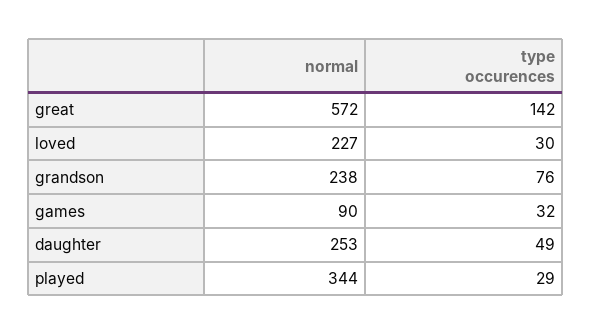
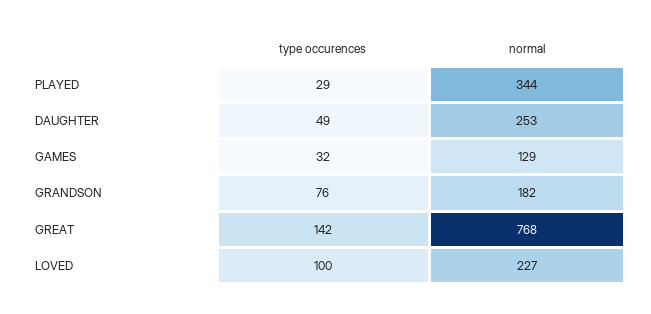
normal, great: 572 -> 768
type occurences, loved: 30 -> 100
normal, grandson: 238 -> 182
normal, games: 90 -> 129

